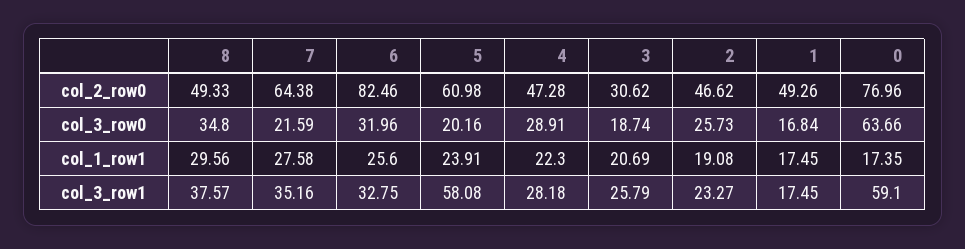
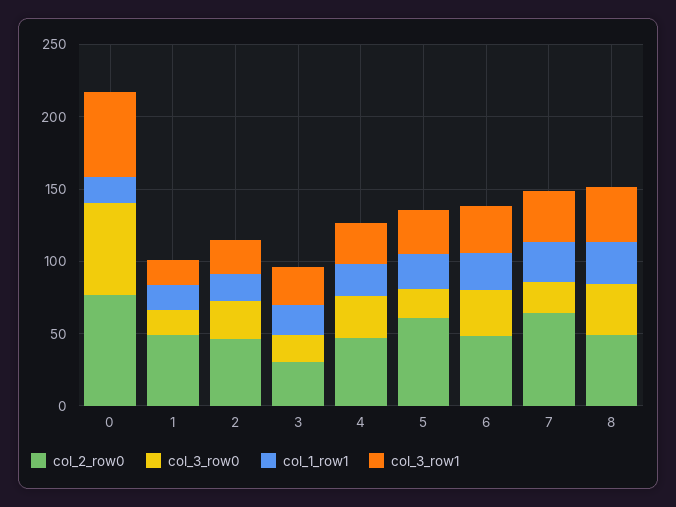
col_2_row0, 6: 82.46 -> 50
col_3_row1, 5: 58.08 -> 30

